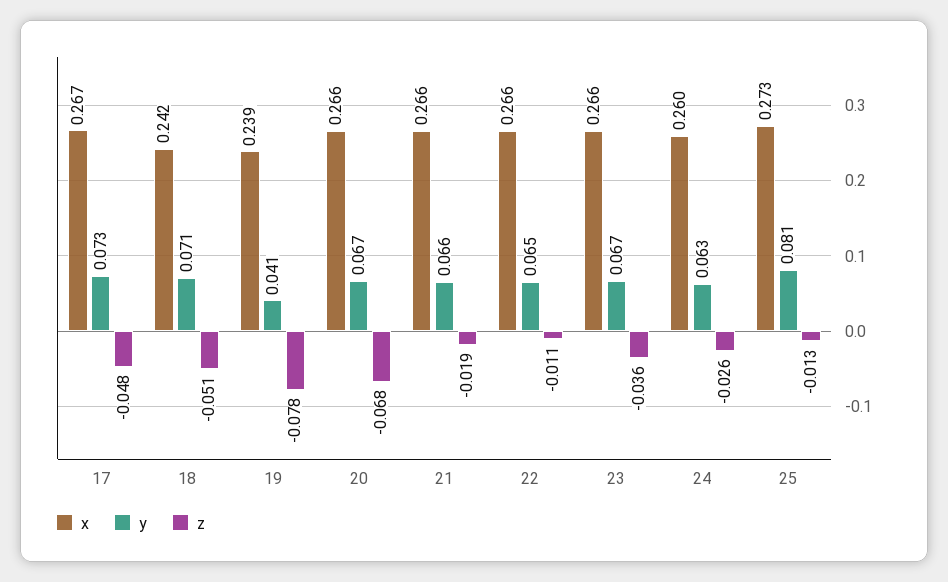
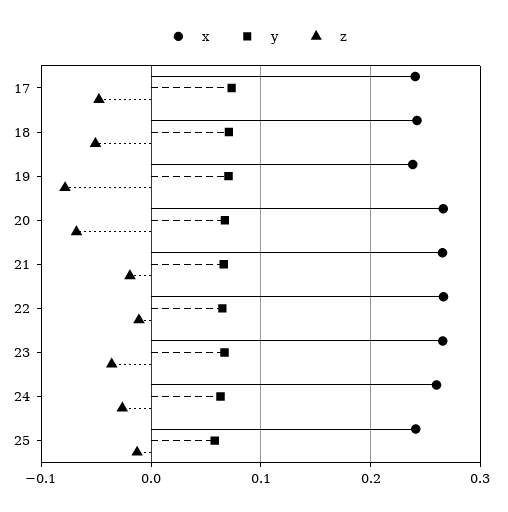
x, 17: 0.267 -> 0.24
y, 19: 0.041 -> 0.07
x, 25: 0.273 -> 0.24
y, 25: 0.081 -> 0.06

